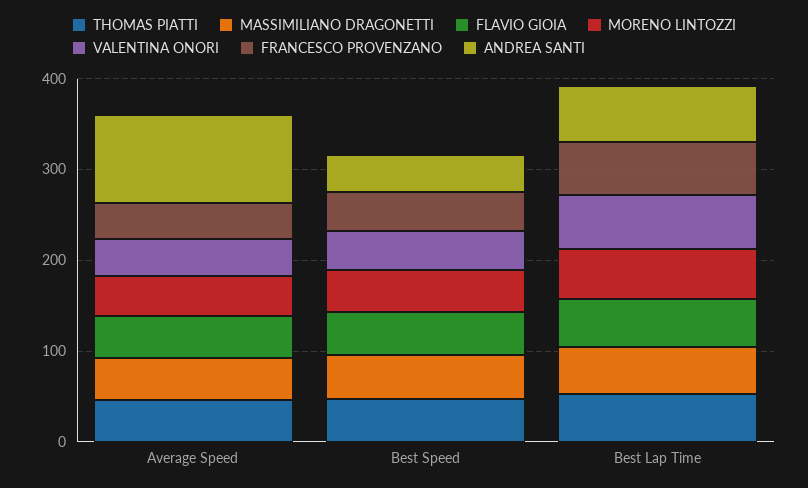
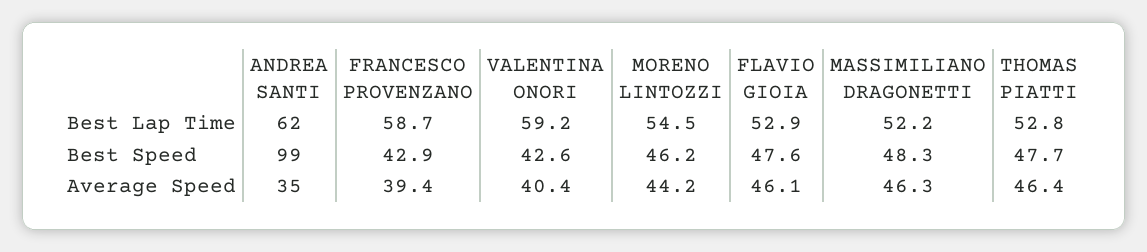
ANDREA SANTI, Average Speed: 100 -> 35
ANDREA SANTI, Best Speed: 40 -> 99

